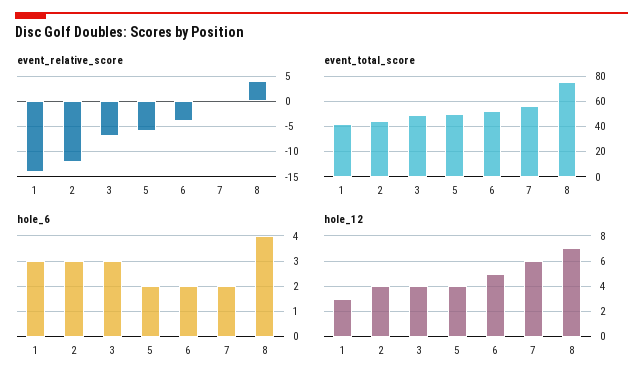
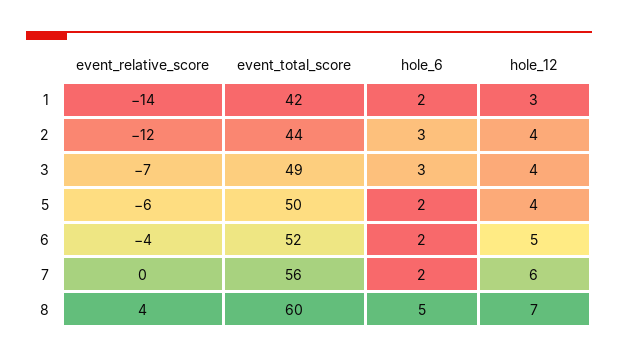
event_total_score, 8: 75 -> 60
hole_6, 1: 3 -> 2
hole_6, 8: 4 -> 5

